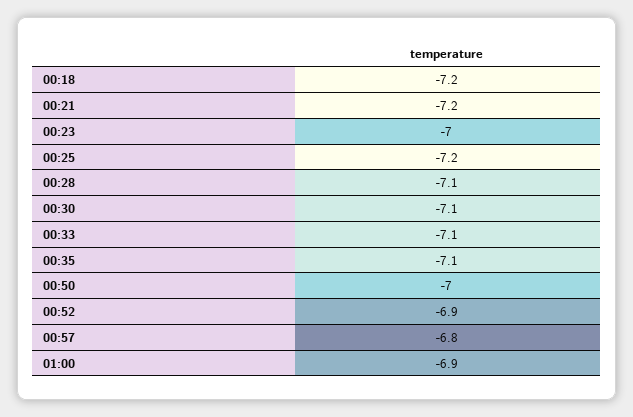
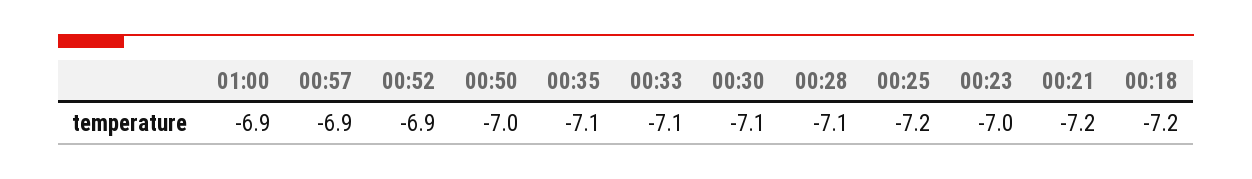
00:57: -6.8 -> -6.9

